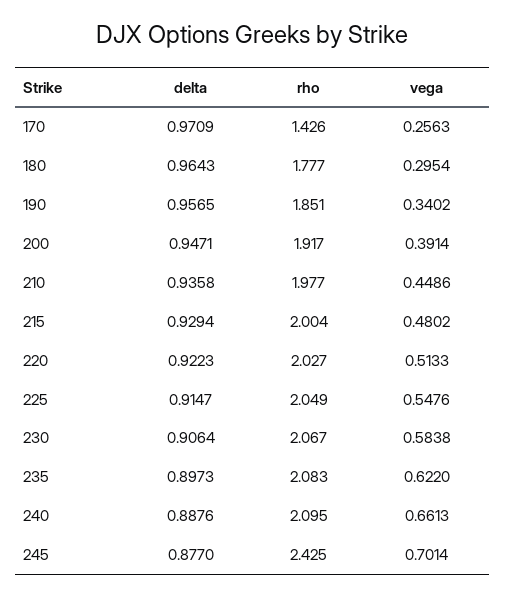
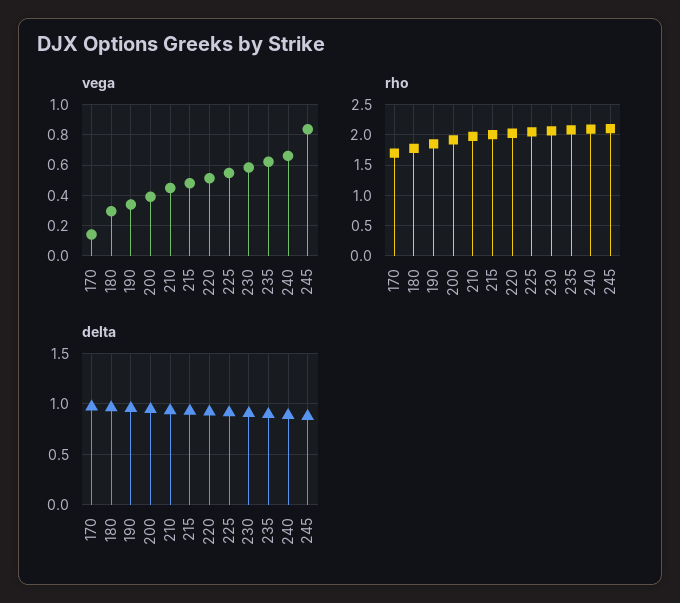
rho, 170: 1.426 -> 1.7
vega, 170: 0.2563 -> 0.15
rho, 245: 2.425 -> 2.1
vega, 245: 0.7014 -> 0.85

